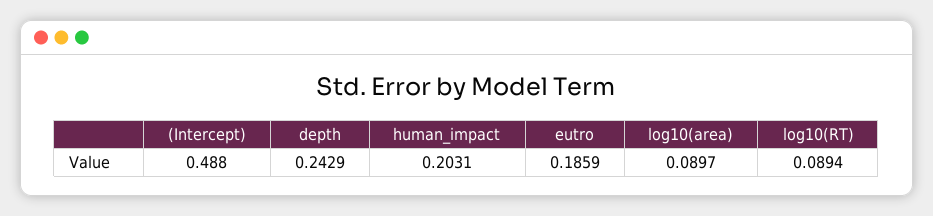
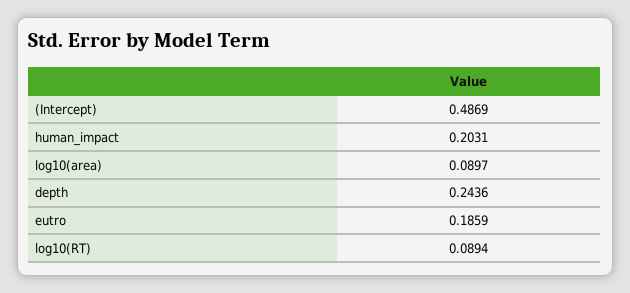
(Intercept): 0.488 -> 0.4869
depth: 0.2429 -> 0.2436

